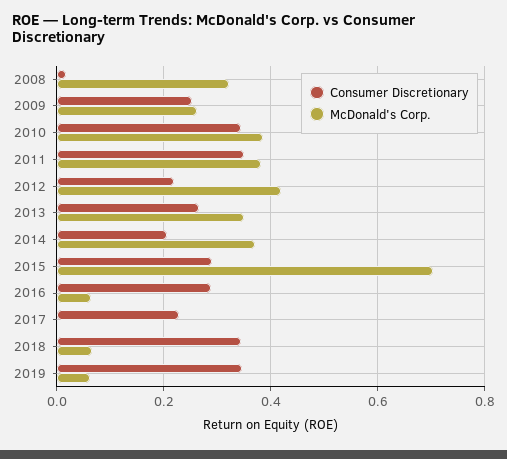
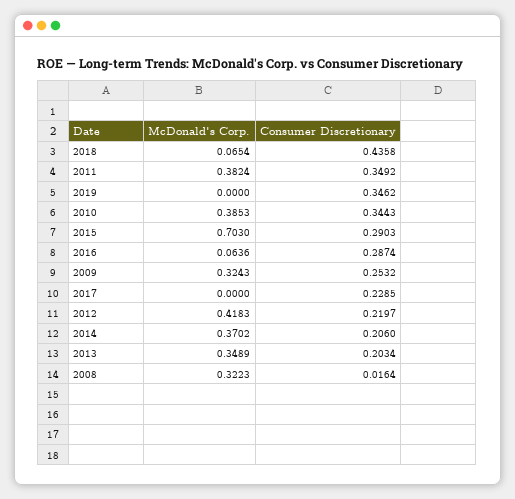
McDonald's Corp., 2009: 0.26 -> 0.3243
Consumer Discretionary, 2013: 0.26 -> 0.2034
Consumer Discretionary, 2018: 0.34 -> 0.4358
McDonald's Corp., 2019: 0.06 -> 0

